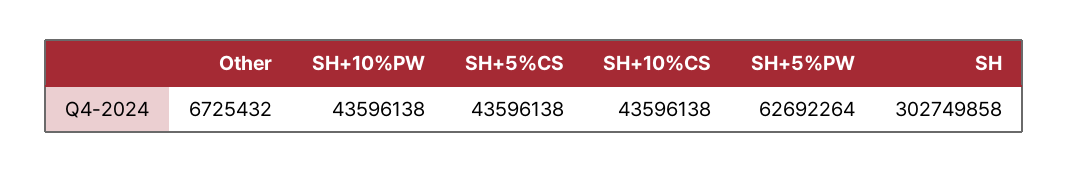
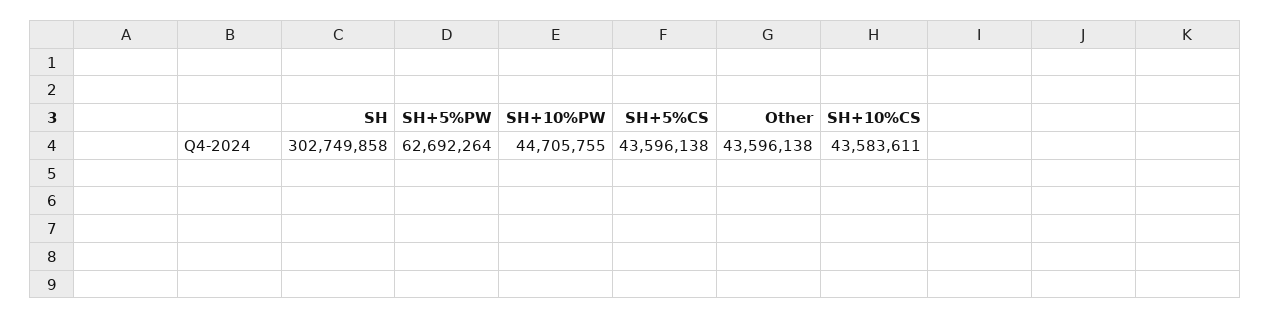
Other: 6725432 -> 43596138
SH+10%PW: 43596138 -> 44705755
SH+10%CS: 43596138 -> 43583611

